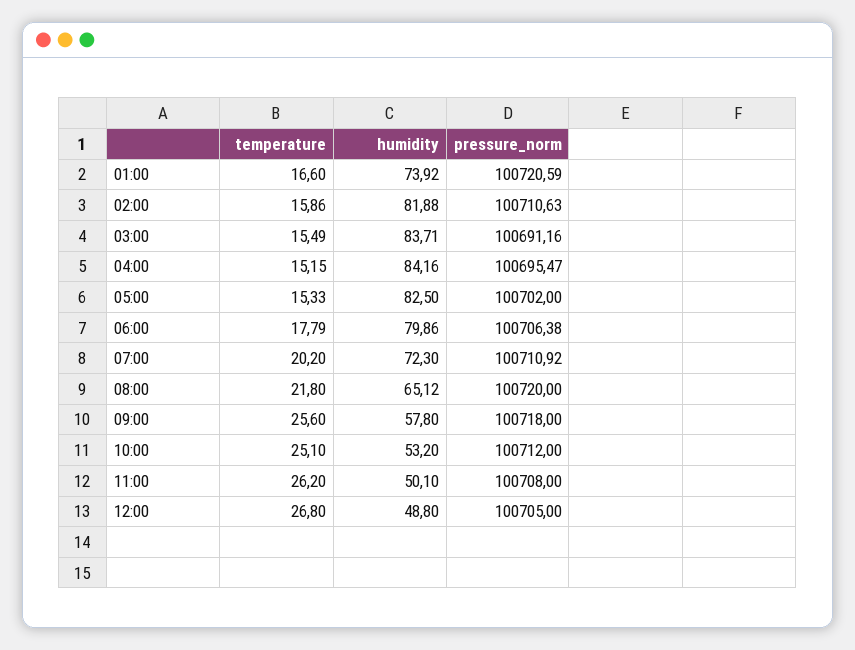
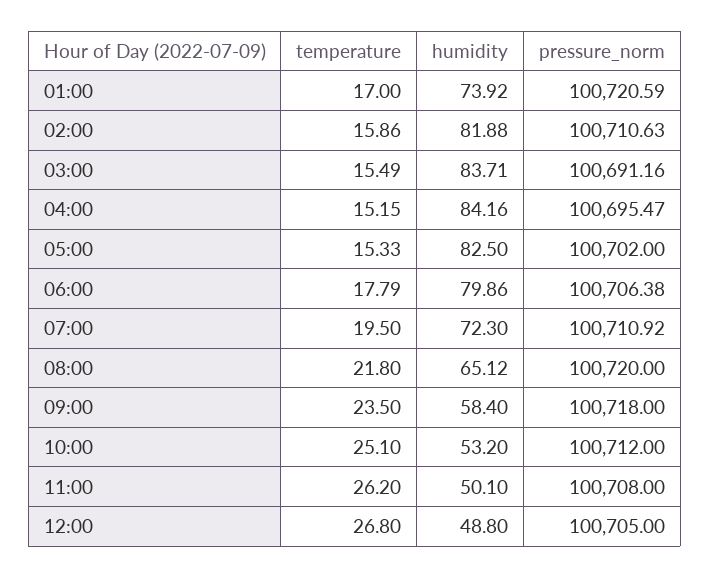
temperature, 01:00: 16.6 -> 17
temperature, 07:00: 20.2 -> 19.5
temperature, 09:00: 25.6 -> 23.5
humidity, 09:00: 57.8 -> 58.4

